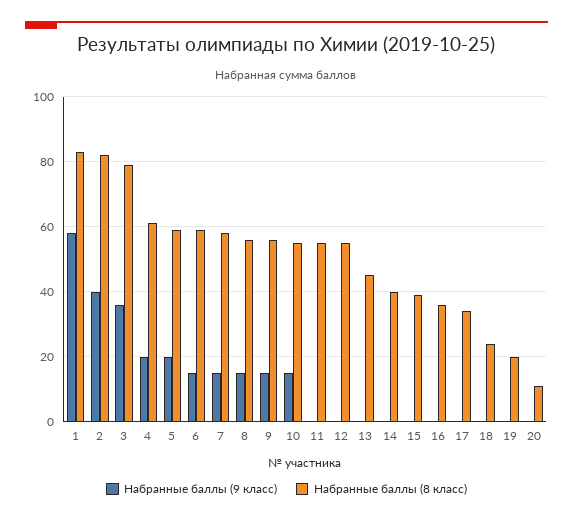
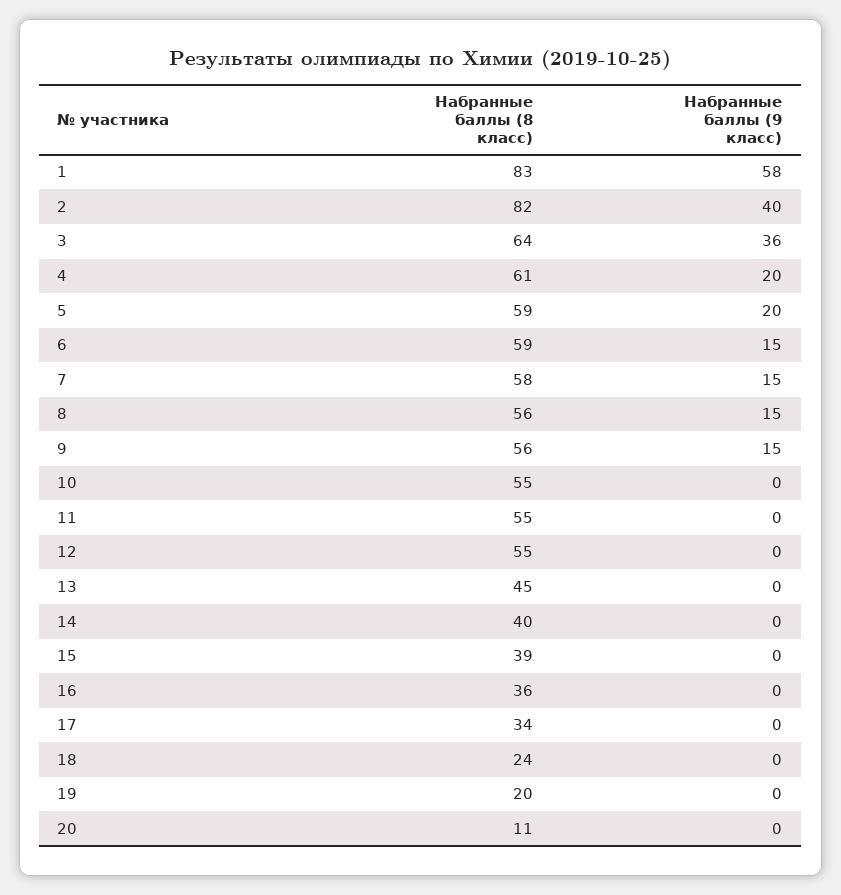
Набранные баллы (8 класс), 3: 80 -> 64
Набранные баллы (9 класс), 10: 15 -> 0

